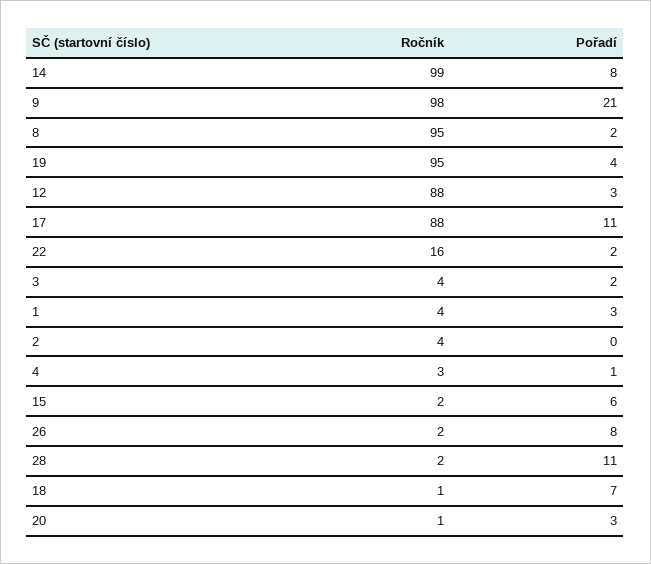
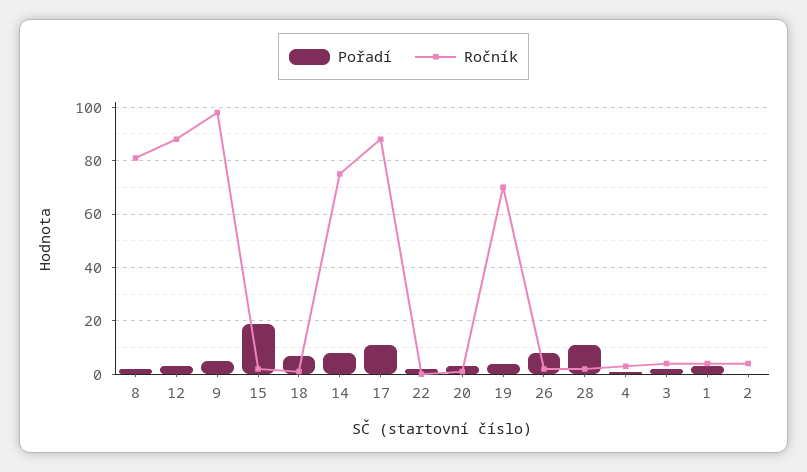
Ročník, 14: 99 -> 75
Pořadí, 9: 21 -> 5
Ročník, 8: 95 -> 80
Ročník, 19: 95 -> 70
Ročník, 22: 16 -> 0
Pořadí, 15: 6 -> 20

